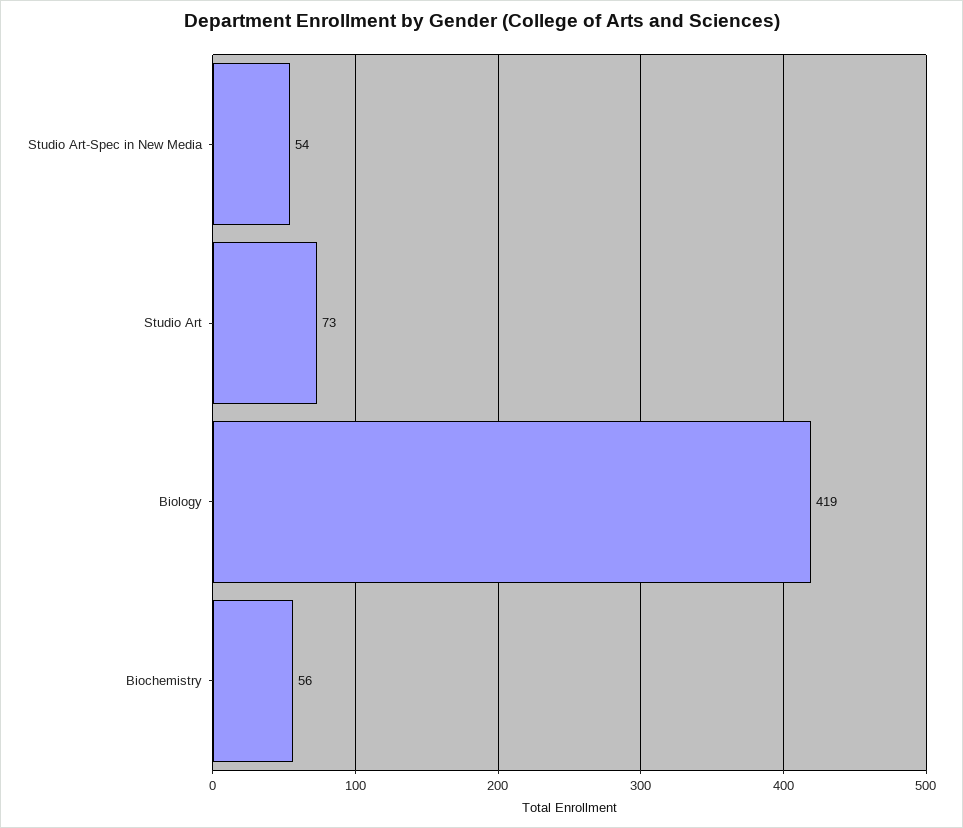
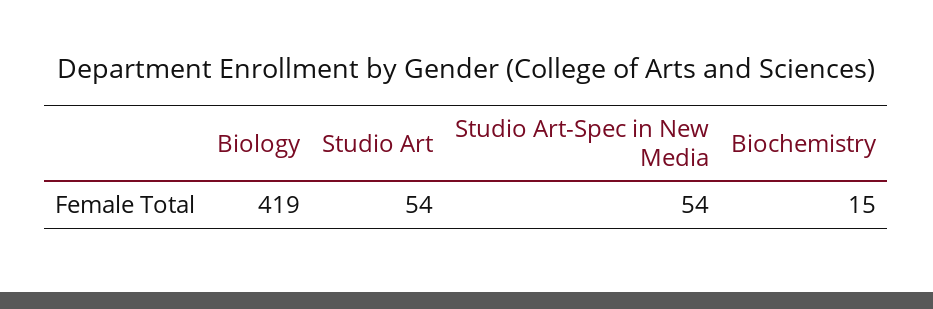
Studio Art: 73 -> 54
Biochemistry: 56 -> 15

